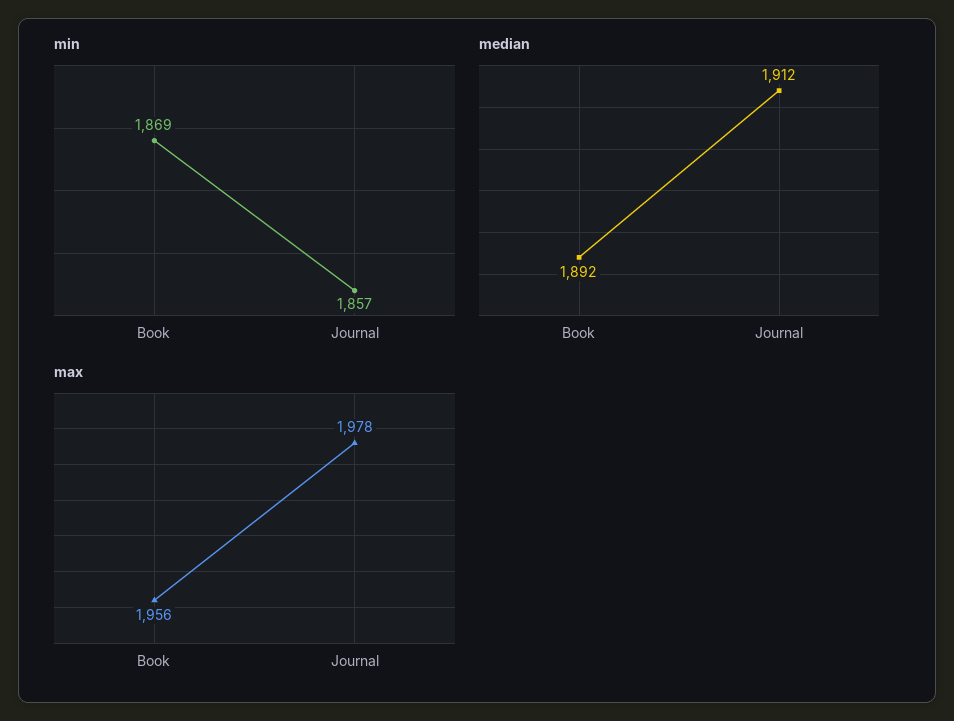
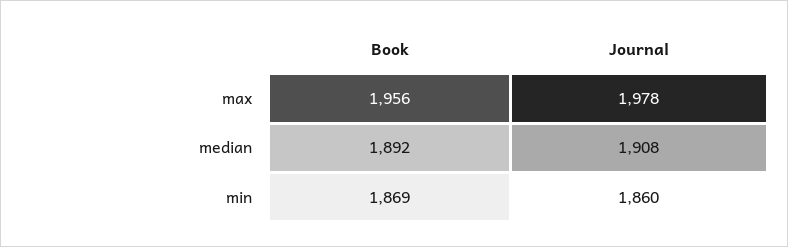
min, Journal: 1857 -> 1860
median, Journal: 1912 -> 1908

